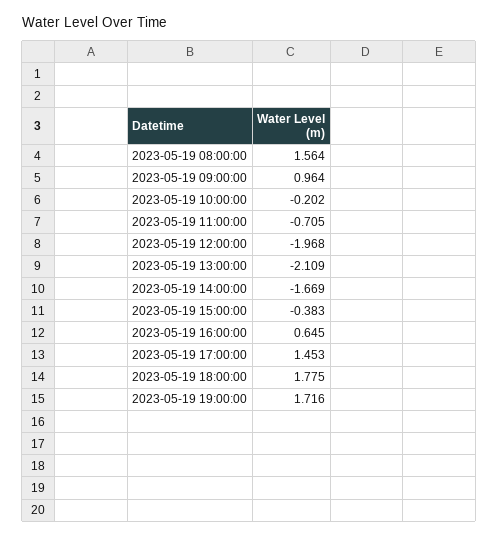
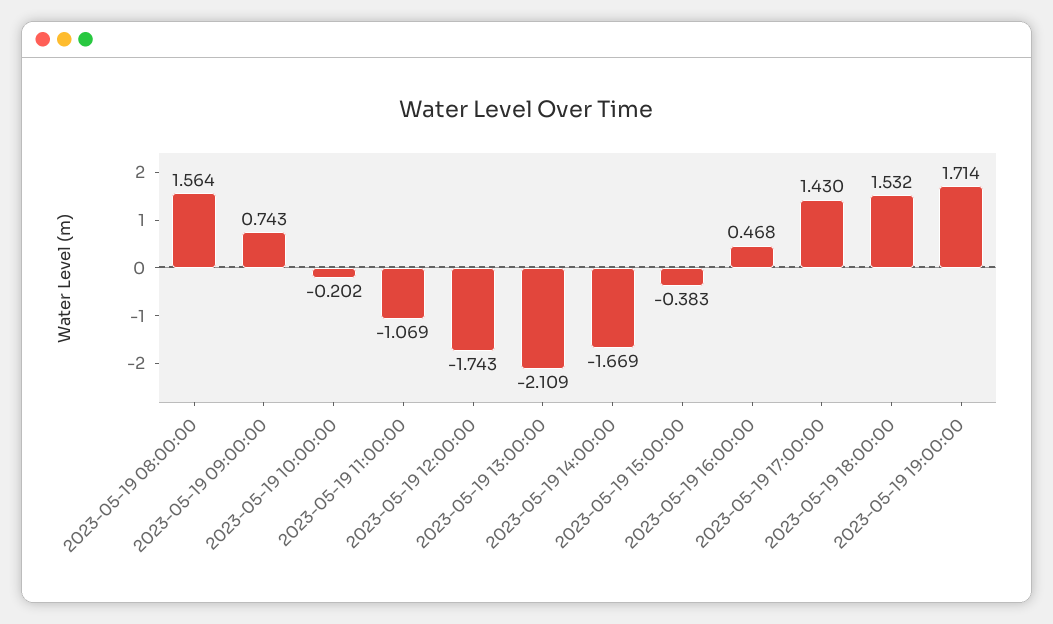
2023-05-19 09:00:00: 0.964 -> 0.743
2023-05-19 11:00:00: -0.705 -> -1.069
2023-05-19 12:00:00: -1.968 -> -1.743
2023-05-19 16:00:00: 0.645 -> 0.468
2023-05-19 17:00:00: 1.453 -> 1.43
2023-05-19 18:00:00: 1.775 -> 1.532
2023-05-19 19:00:00: 1.716 -> 1.714

